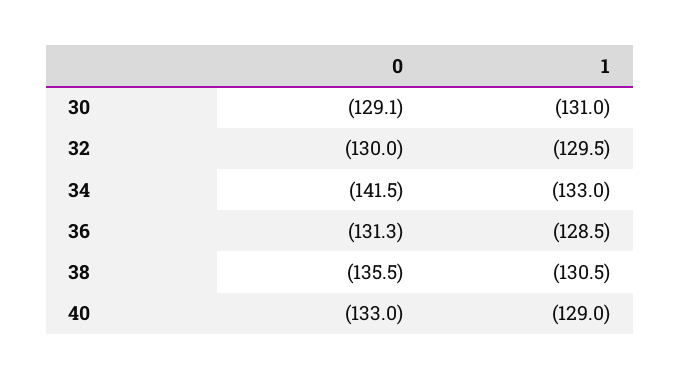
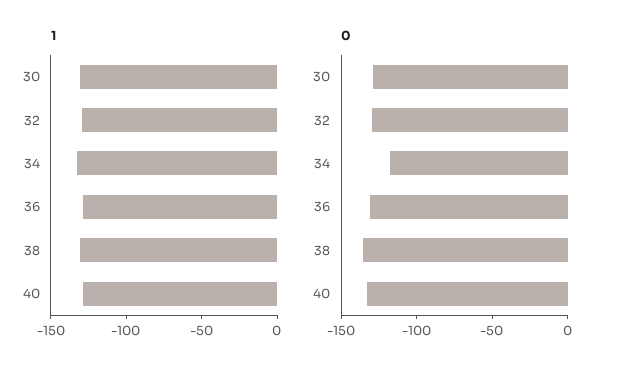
0, 34: -141.5 -> -120

